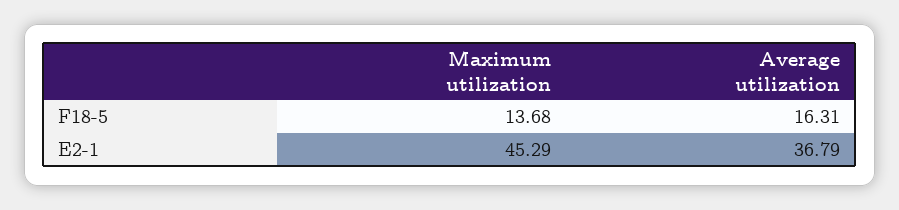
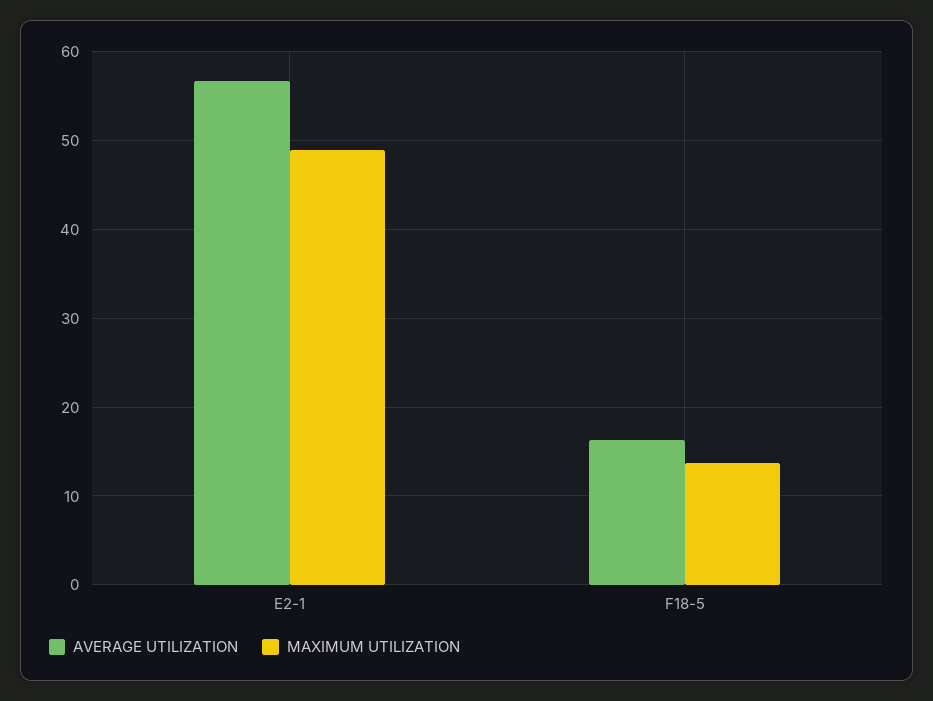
Maximum utilization, E2-1: 45.29 -> 49
Average utilization, E2-1: 36.79 -> 57

